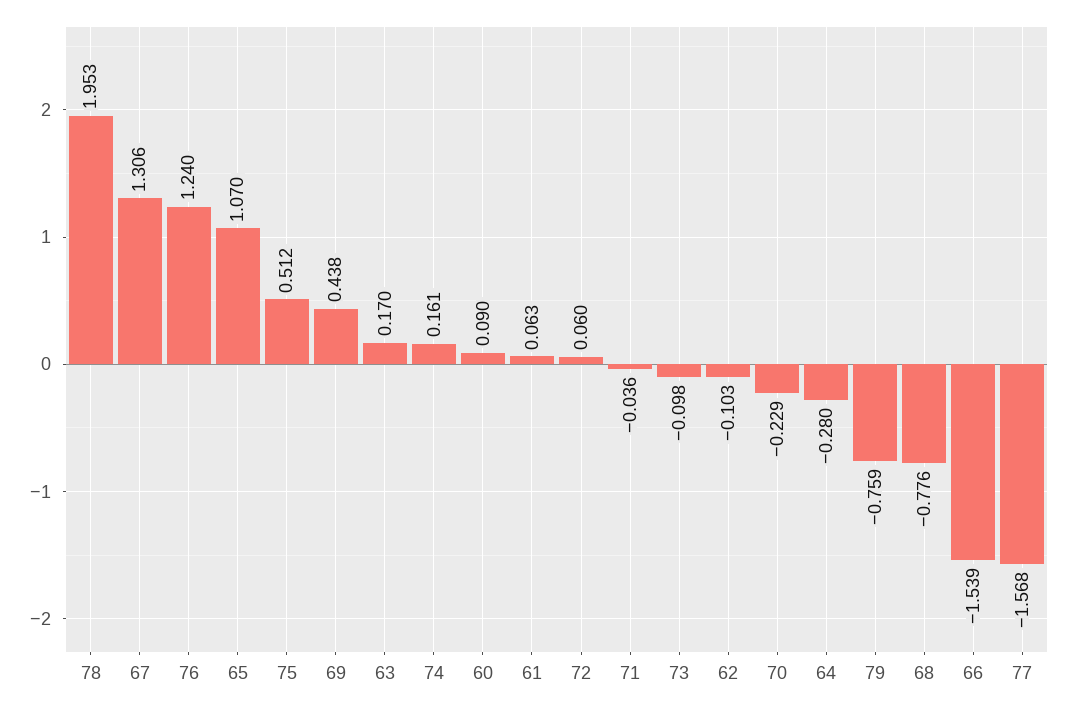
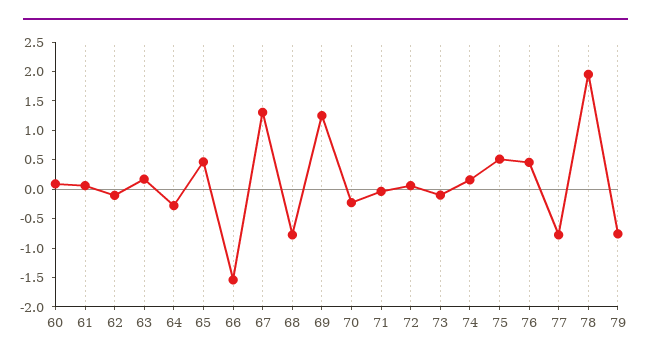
76: 1.24 -> 0.5
65: 1.07 -> 0.5
69: 0.438 -> 1.25
77: -1.568 -> -0.75

